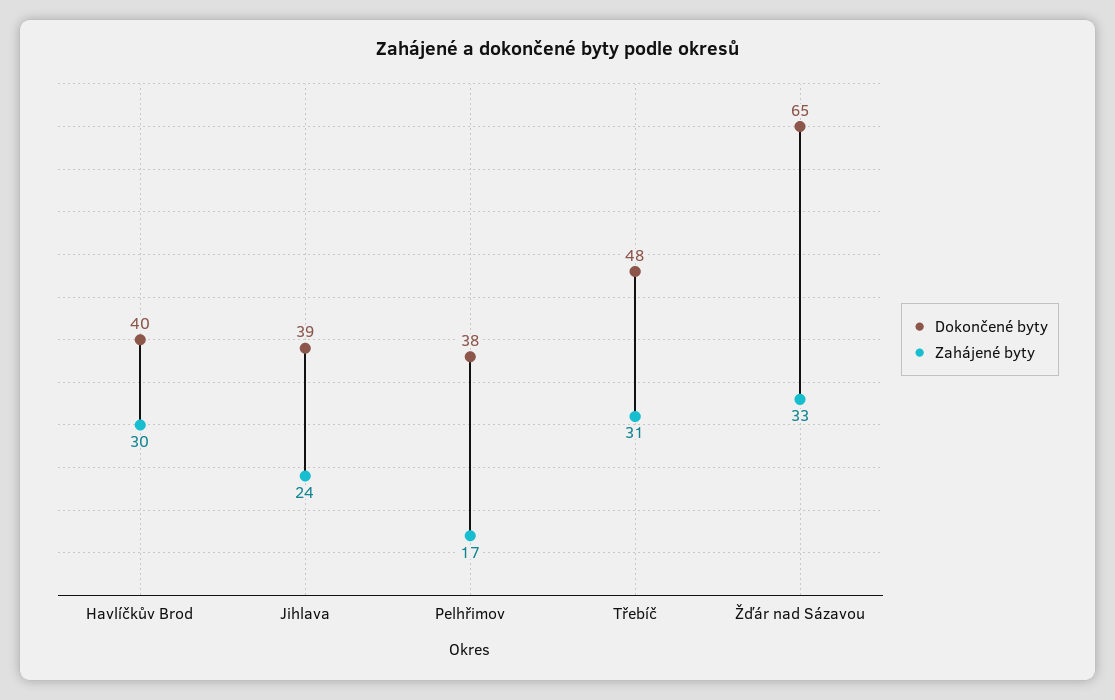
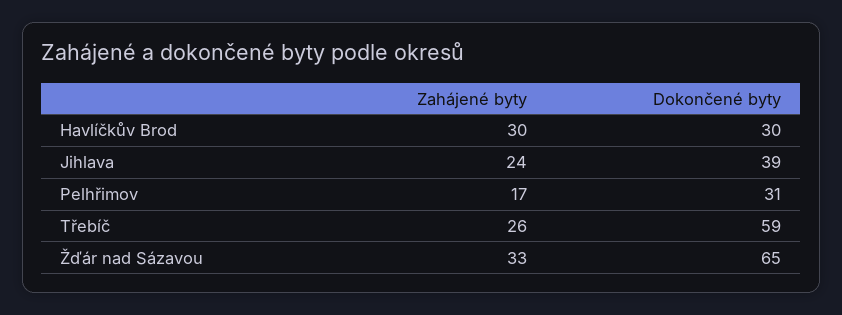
Dokončené byty, Havlíčkův Brod: 40 -> 30
Dokončené byty, Pelhřimov: 38 -> 31
Dokončené byty, Třebíč: 48 -> 59
Zahájené byty, Třebíč: 31 -> 26

